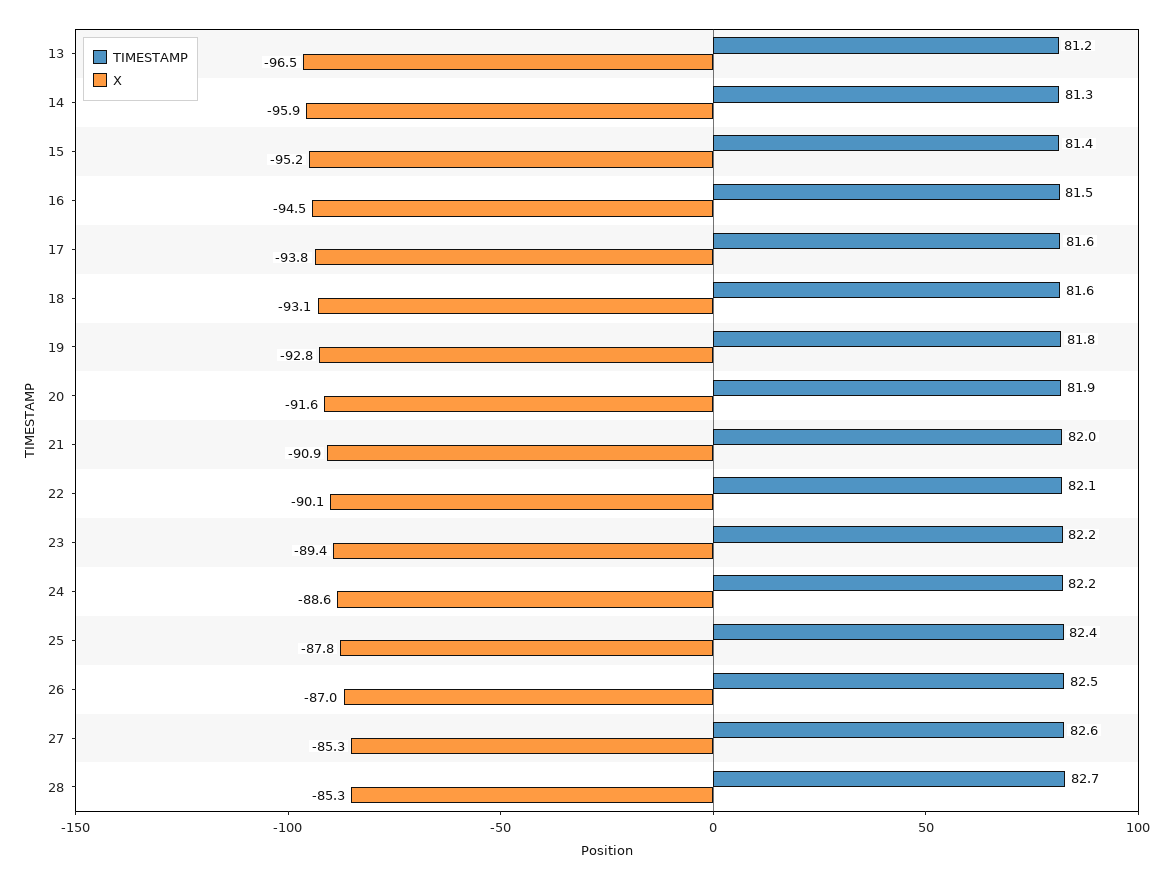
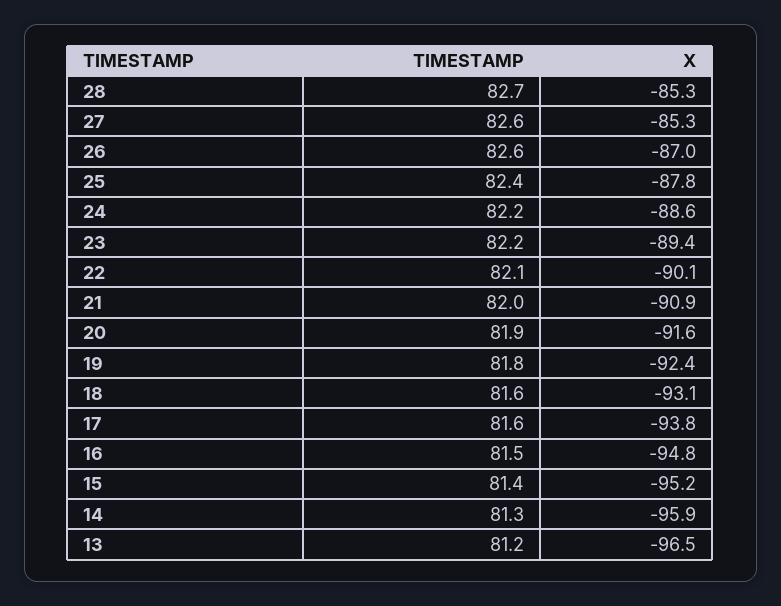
X, 16: -94.5 -> -94.8
X, 19: -92.8 -> -92.4
TIMESTAMP, 26: 82.5 -> 82.6

